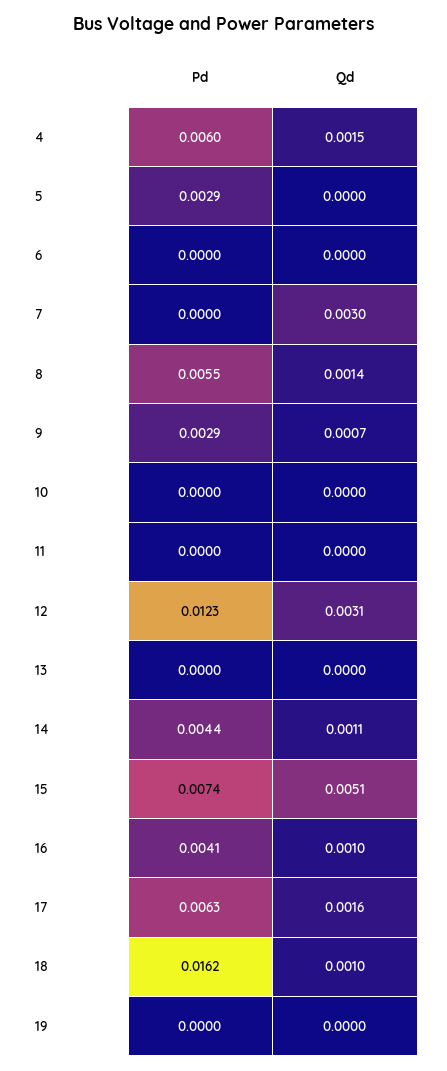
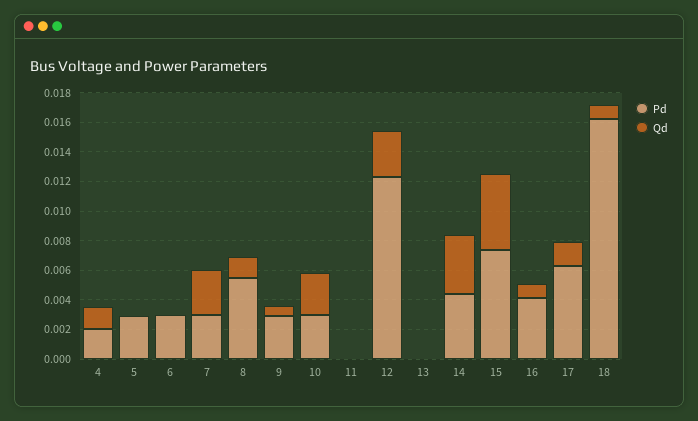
Pd, 4: 0.006 -> 0.002
Pd, 6: 0 -> 0.003
Pd, 7: 0 -> 0.003
Pd, 10: 0 -> 0.003
Qd, 10: 0 -> 0.003
Qd, 14: 0.0011 -> 0.004
Pd, 19: 0 -> none
Qd, 19: 0 -> none

